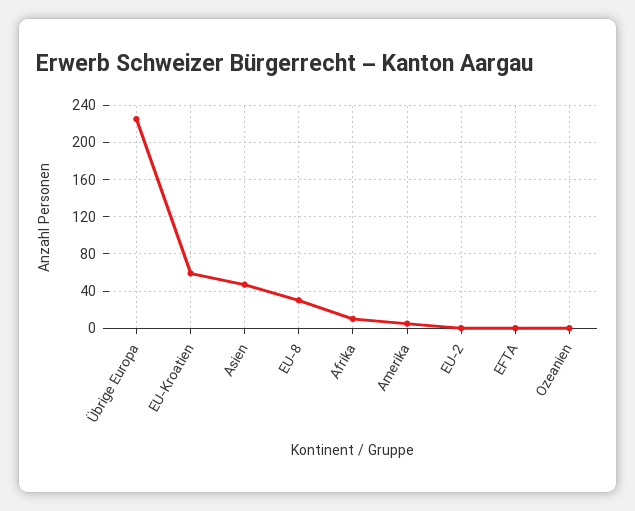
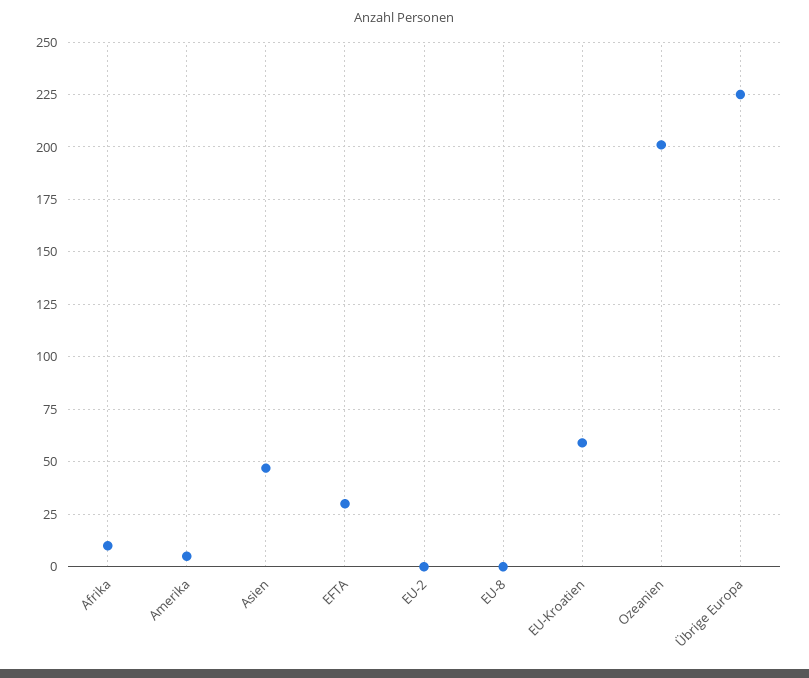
EU-8: 30 -> 0
EFTA: 0 -> 30
Ozeanien: 0 -> 200

